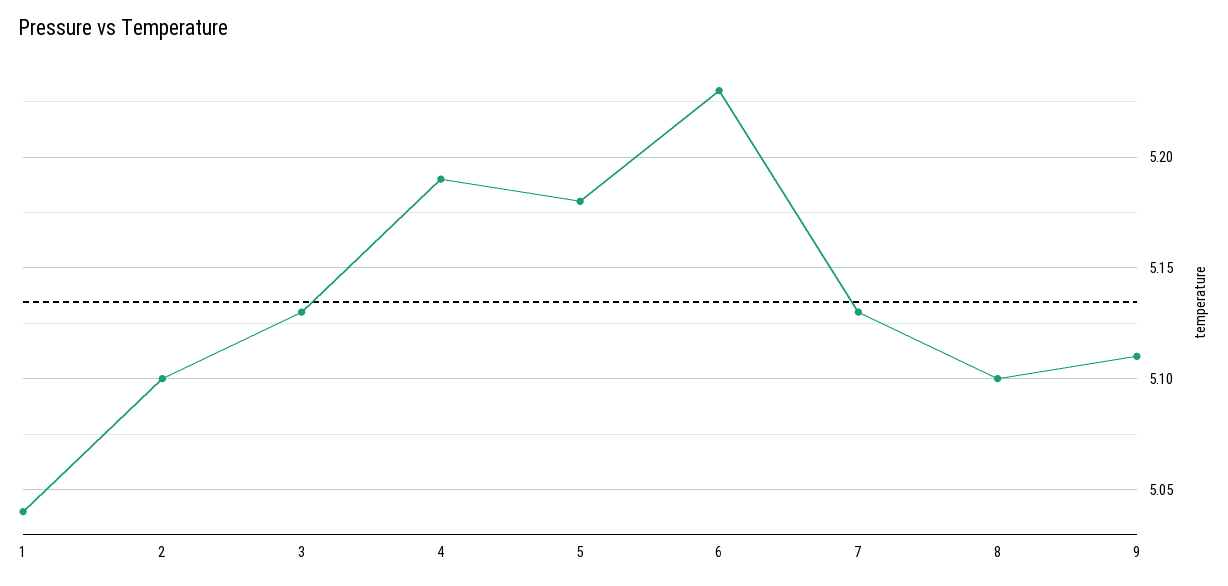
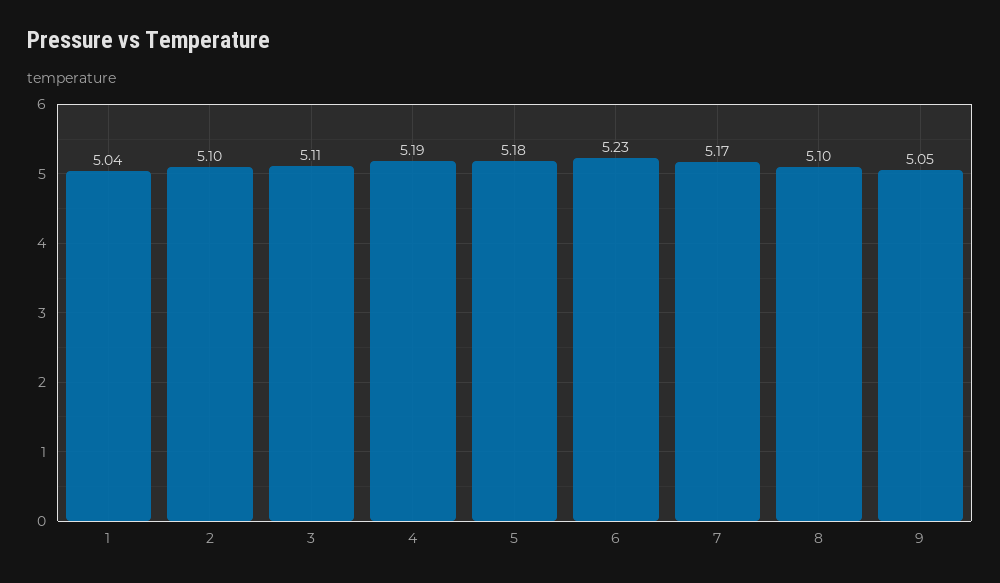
3: 5.13 -> 5.11
7: 5.13 -> 5.17
9: 5.11 -> 5.05

